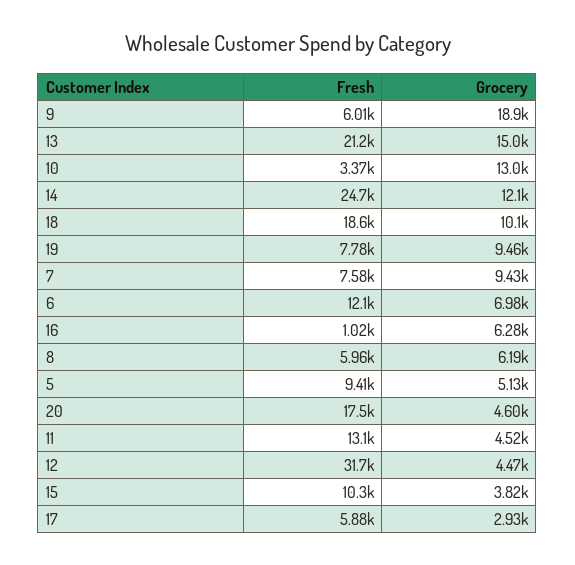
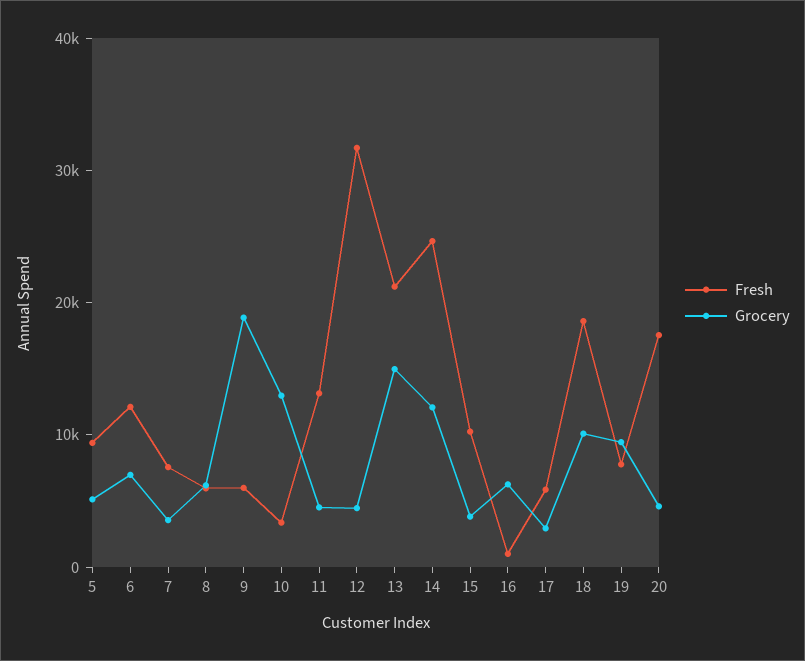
Grocery, 7: 9430 -> 4000

